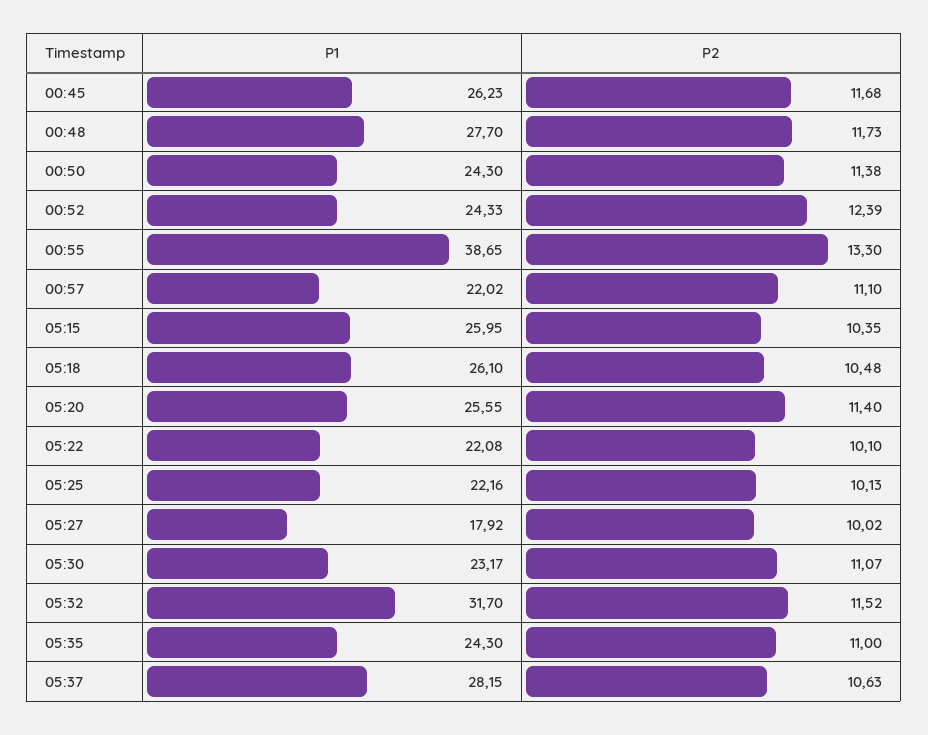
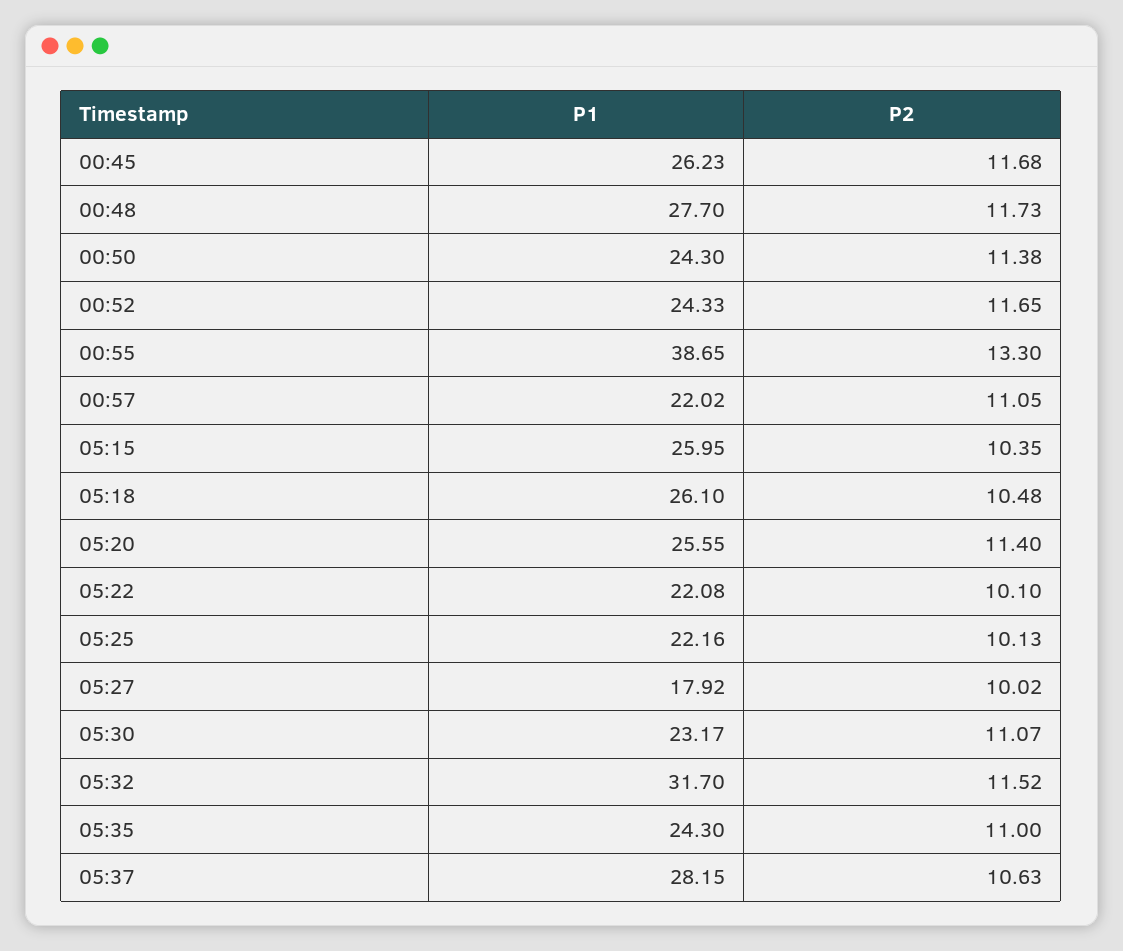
P2, 00:52: 12.39 -> 11.65
P2, 00:57: 11.1 -> 11.05

